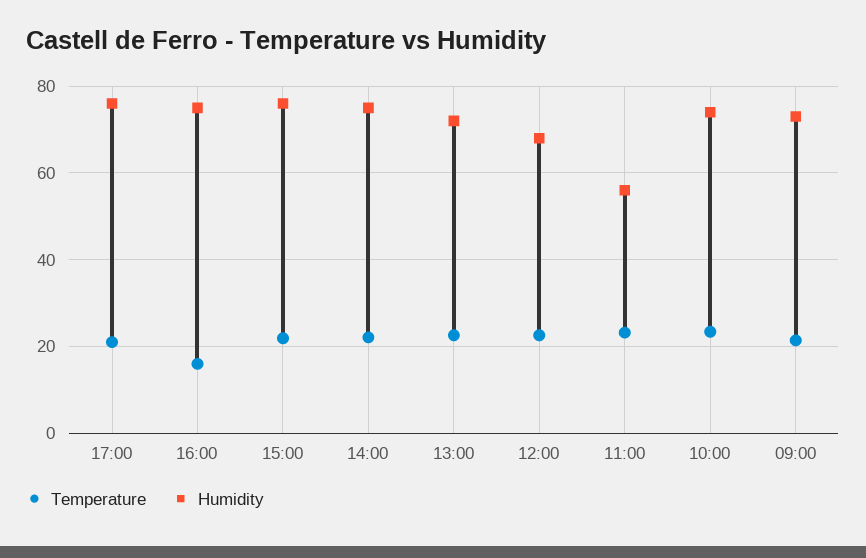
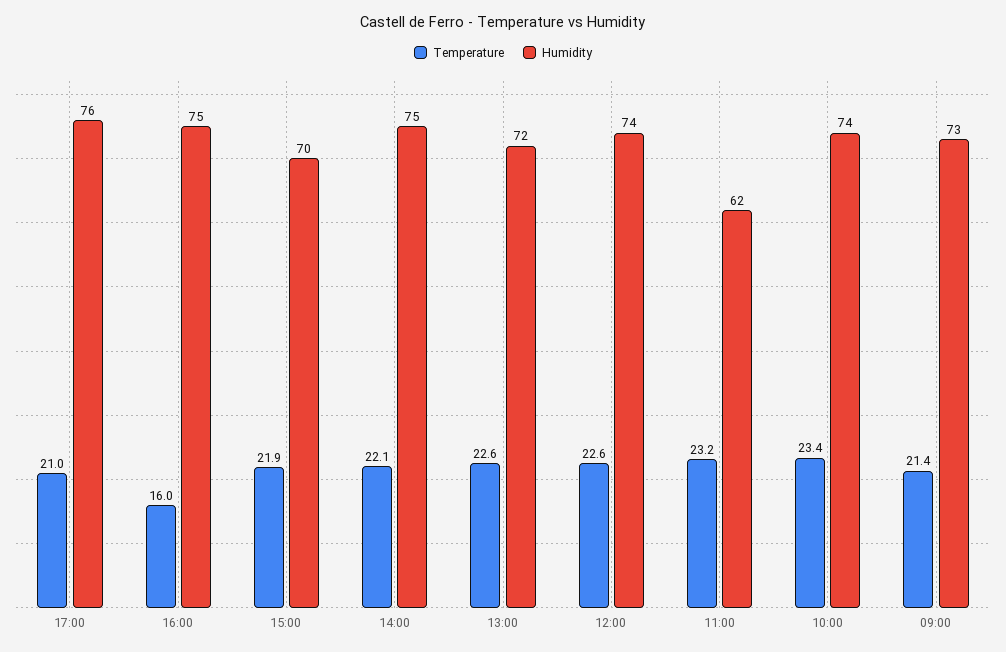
Humidity, 15:00: 76 -> 70
Humidity, 12:00: 68 -> 74
Humidity, 11:00: 56 -> 62

